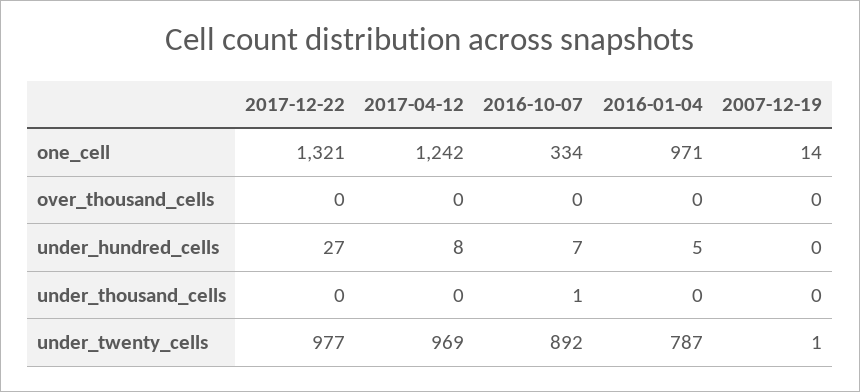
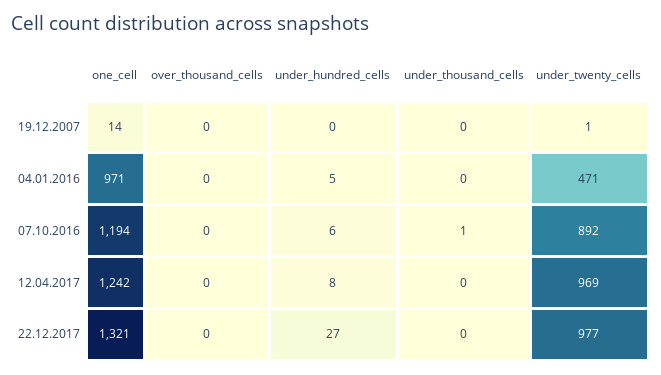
2016-10-07, one_cell: 334 -> 1194
2016-10-07, under_hundred_cells: 7 -> 6
2016-01-04, under_twenty_cells: 787 -> 471

